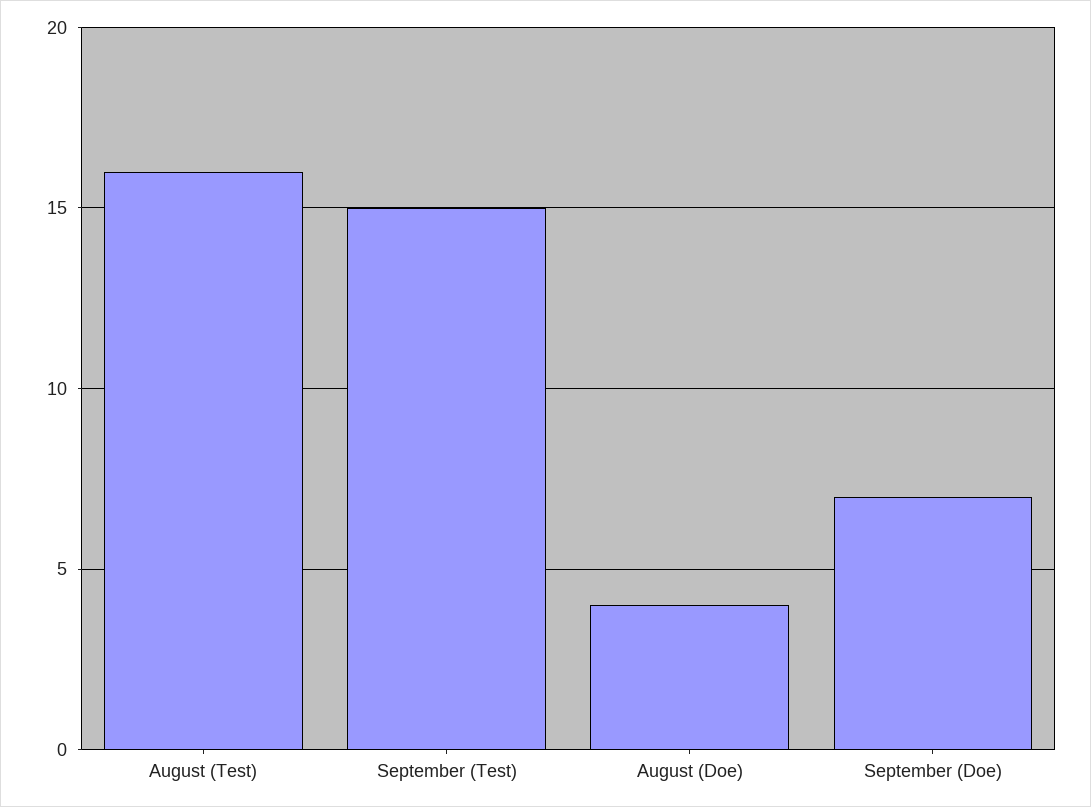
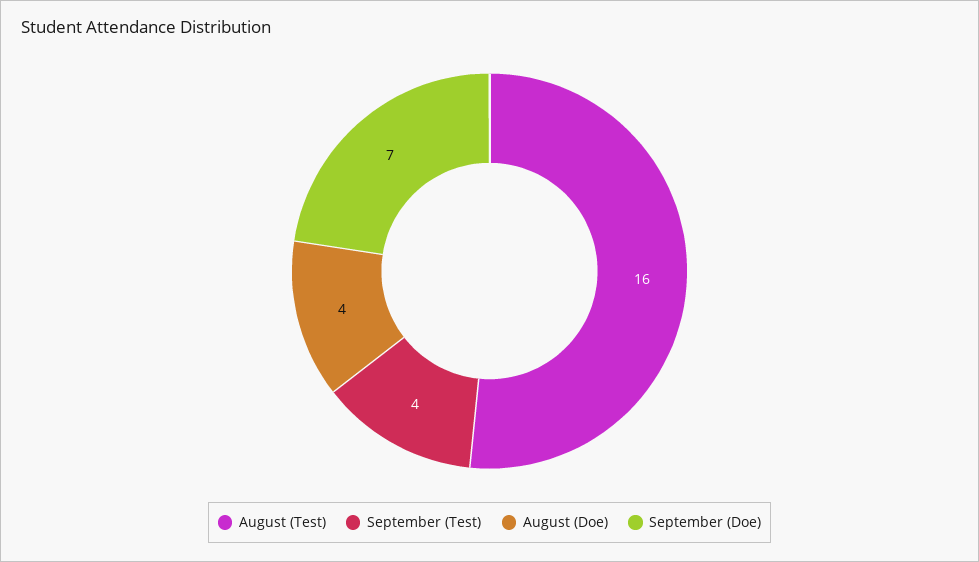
September (Test): 15 -> 4

